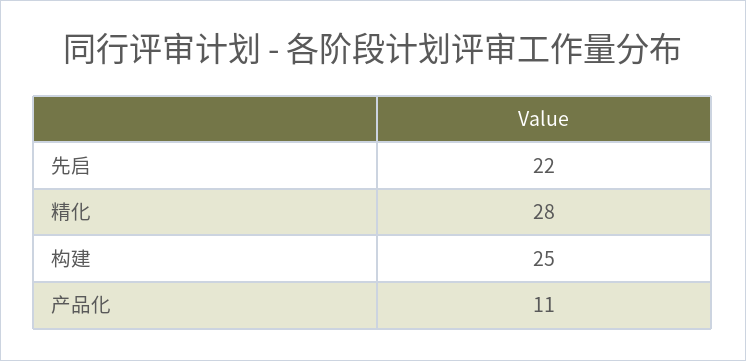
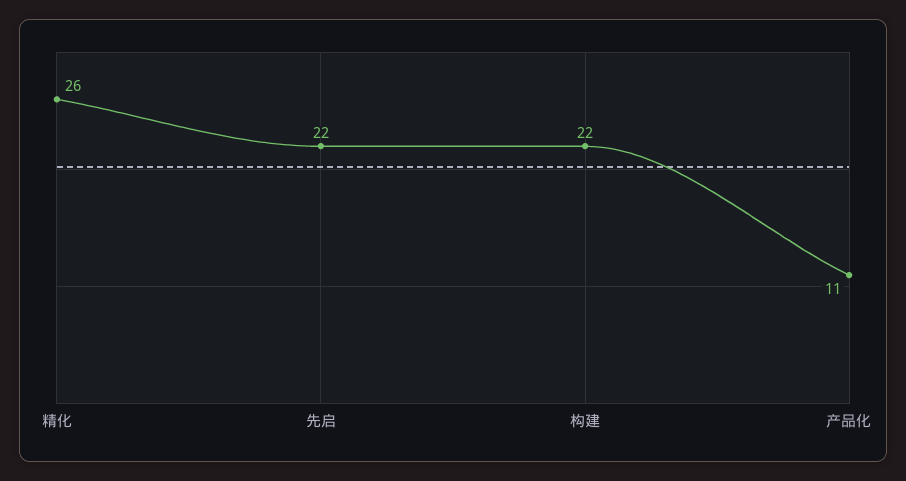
精化: 28 -> 26
构建: 25 -> 22

